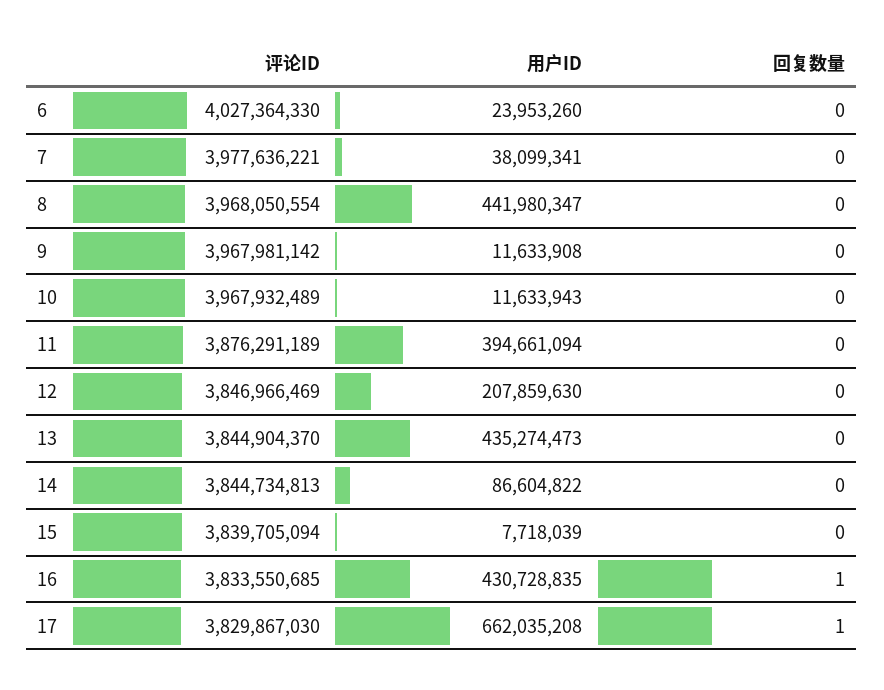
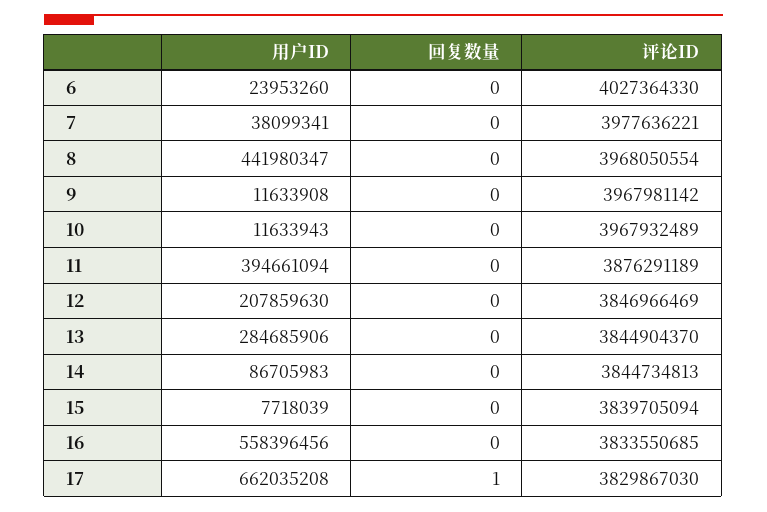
用户ID, 13: 435274473 -> 284685906
用户ID, 14: 86604822 -> 86705983
用户ID, 16: 430728835 -> 558396456
回复数量, 16: 1 -> 0

